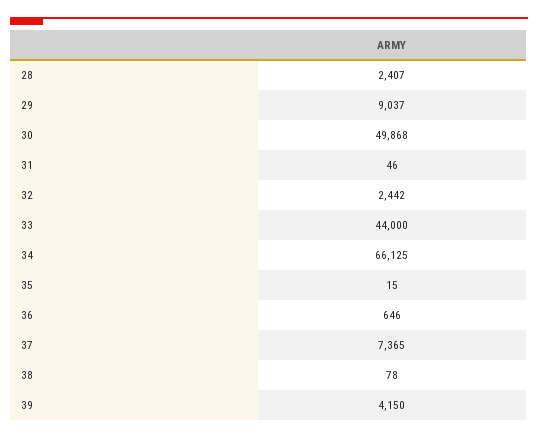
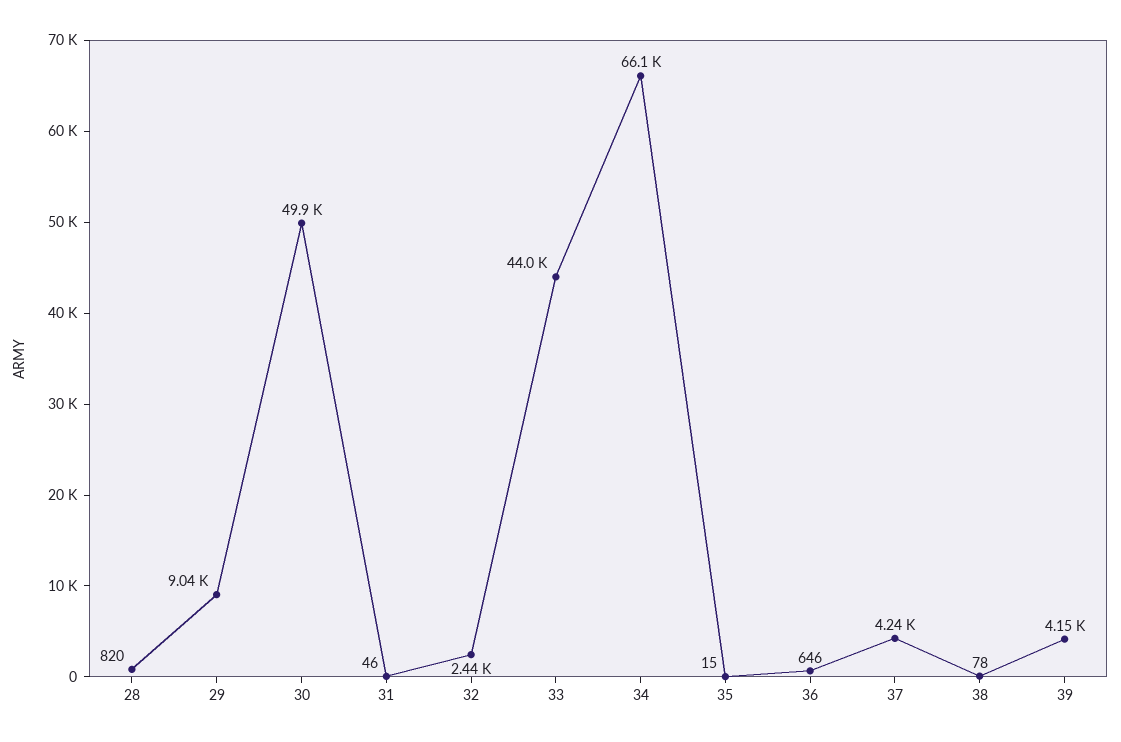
28: 2407 -> 820
37: 7365 -> 4240

